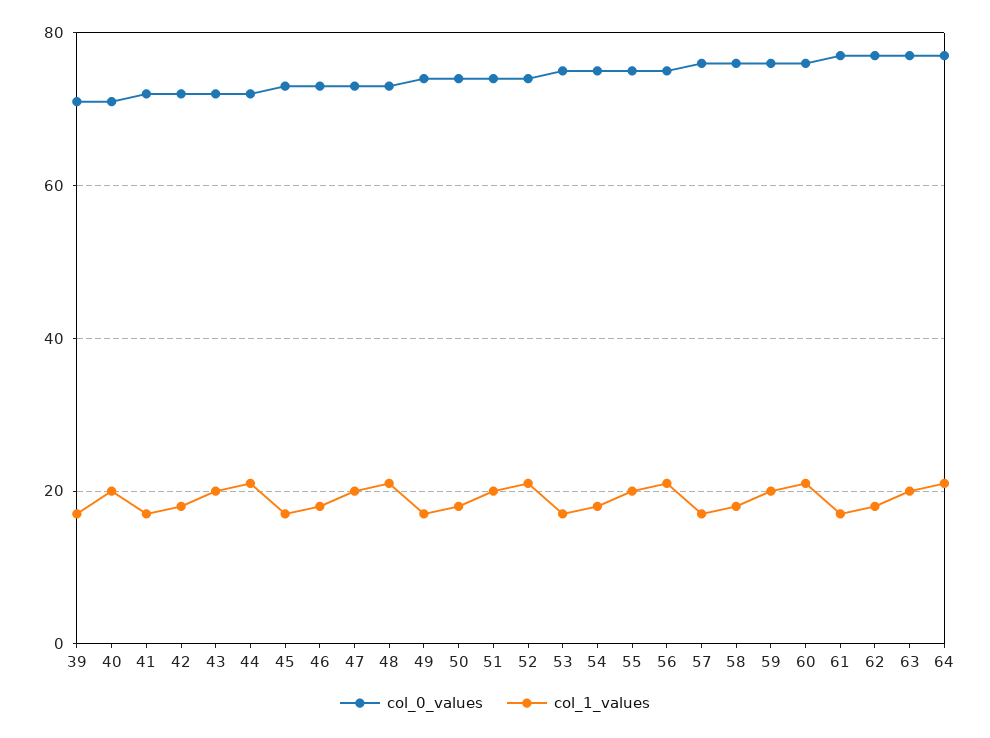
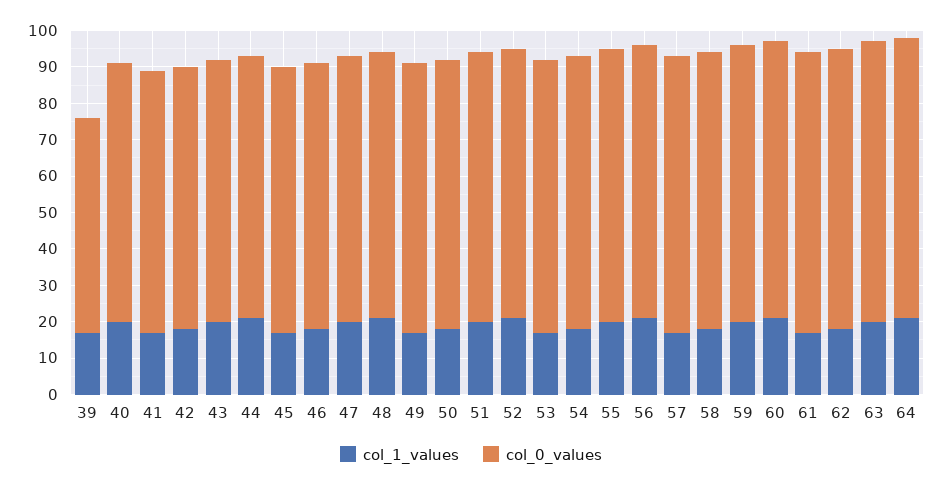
col_0_values, 39: 70 -> 60

